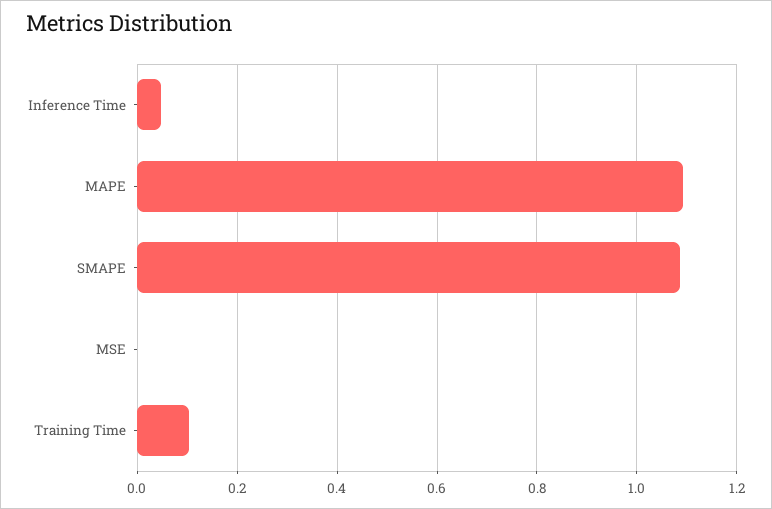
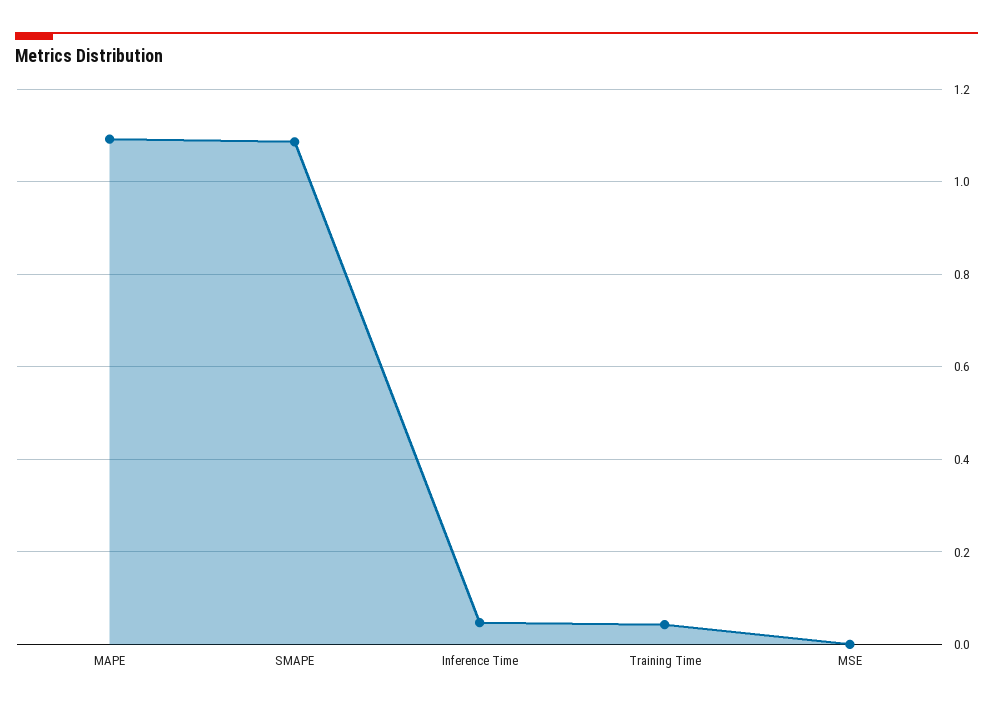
Training Time: 0.1 -> 0.04

